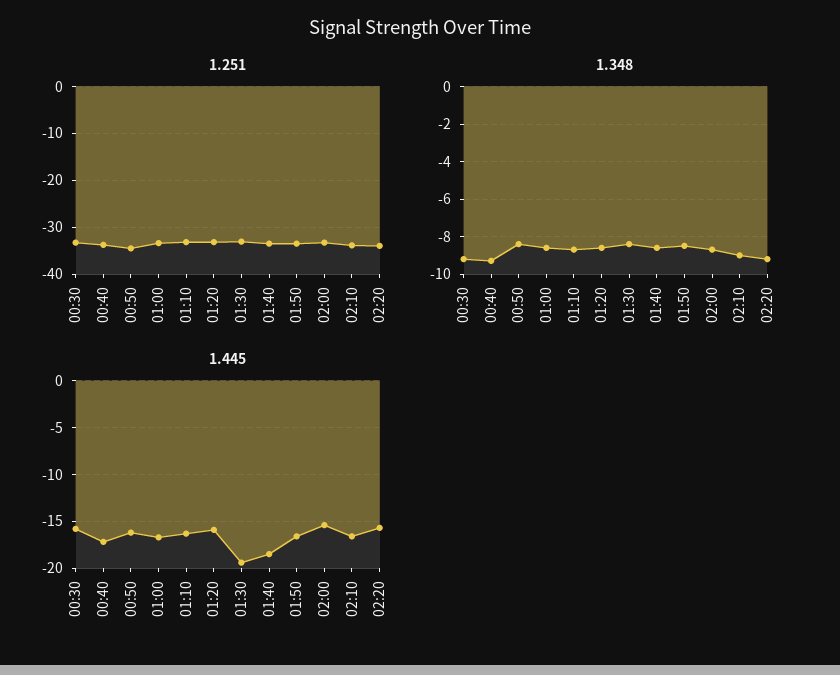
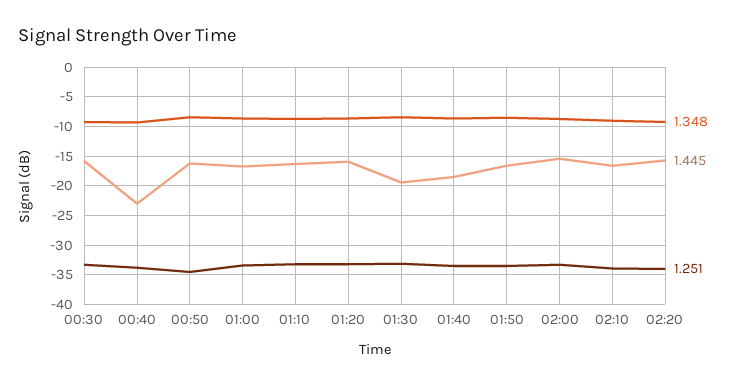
1.445, 00:40: -17 -> -22.5

